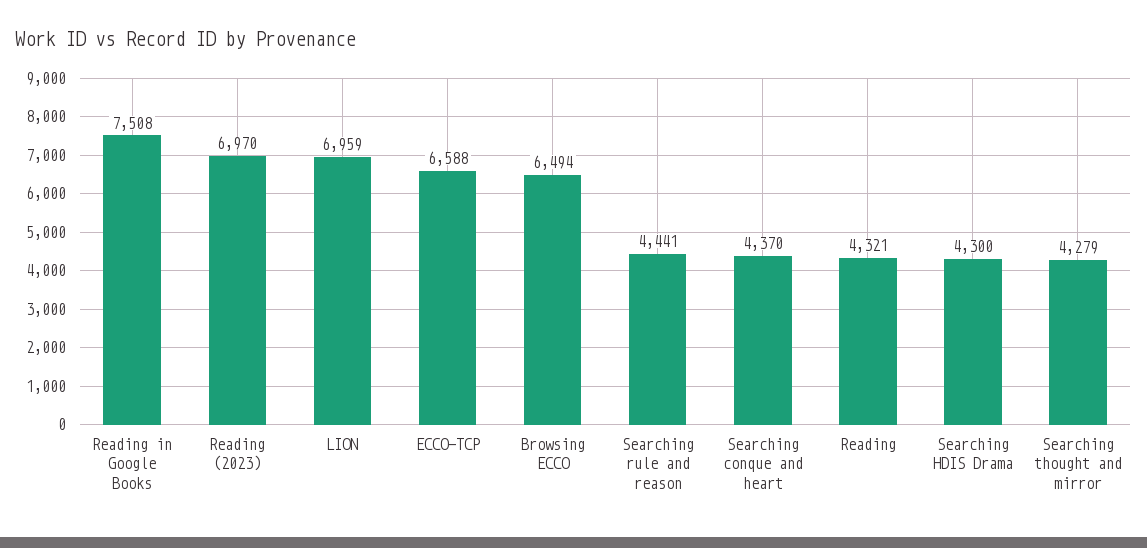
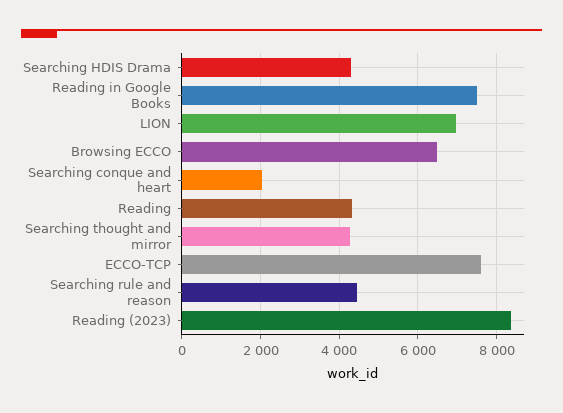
Reading (2023): 6970 -> 8400
ECCO-TCP: 6588 -> 7600
Searching conque and heart: 4370 -> 2000

